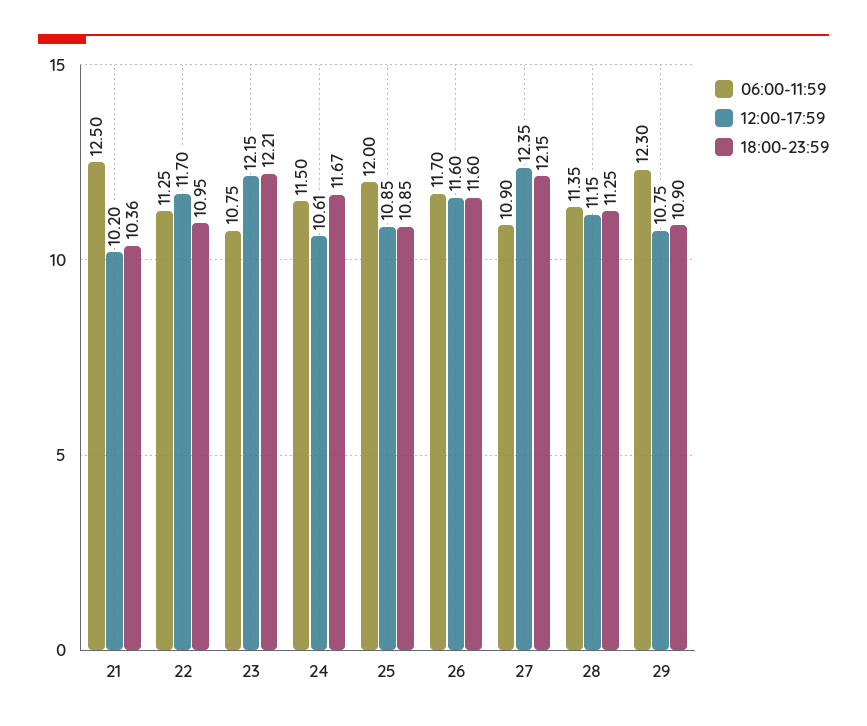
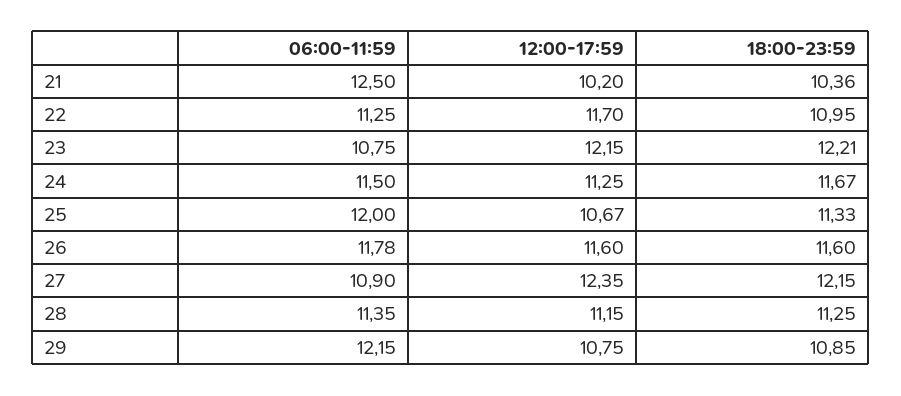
12:00-17:59, 24: 10.61 -> 11.25
12:00-17:59, 25: 10.85 -> 10.67
18:00-23:59, 25: 10.85 -> 11.33
06:00-11:59, 26: 11.7 -> 11.78
06:00-11:59, 29: 12.3 -> 12.15
18:00-23:59, 29: 10.9 -> 10.85

